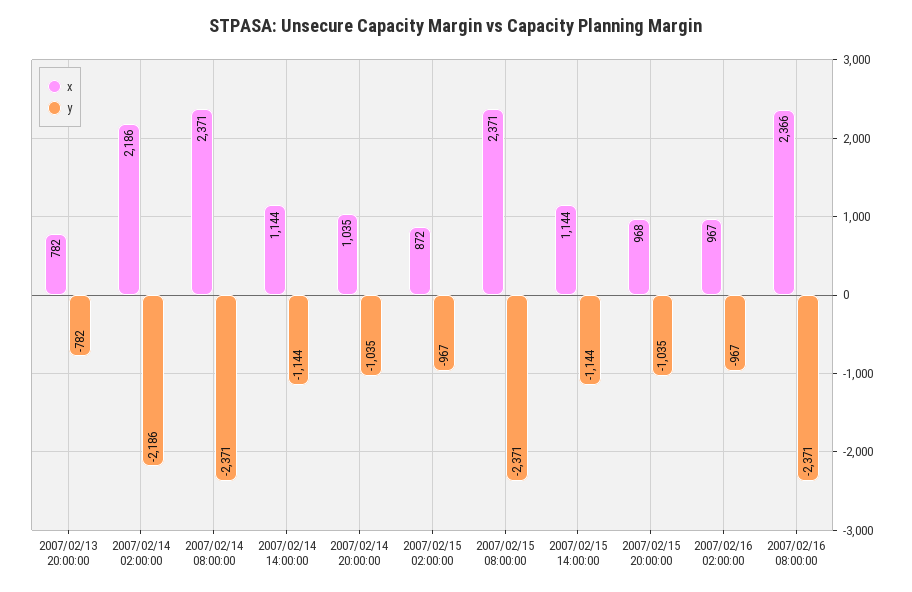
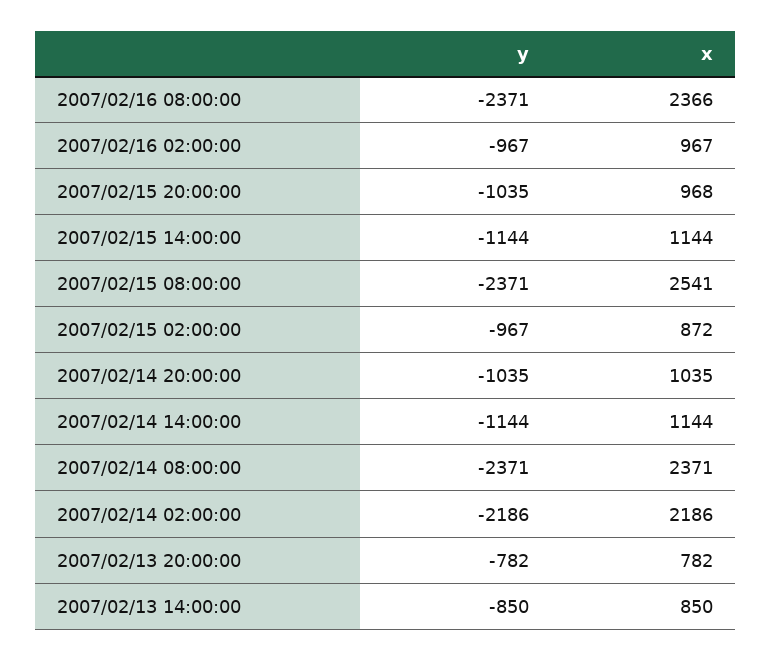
x, 2007/02/15 08:00:00: 2371 -> 2541
y, 2007/02/13 14:00:00: none -> -850
x, 2007/02/13 14:00:00: none -> 850

